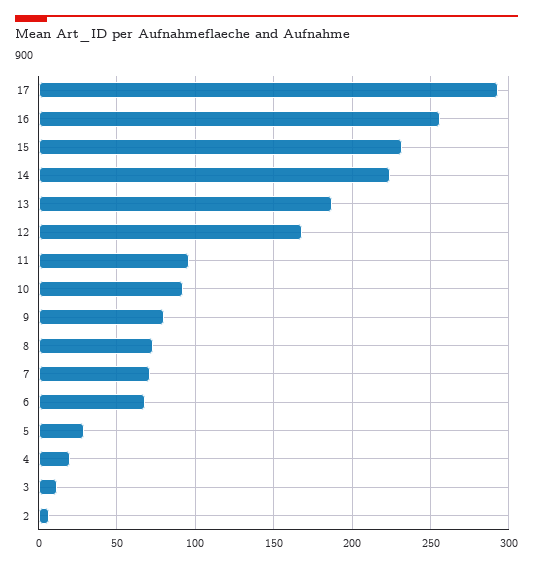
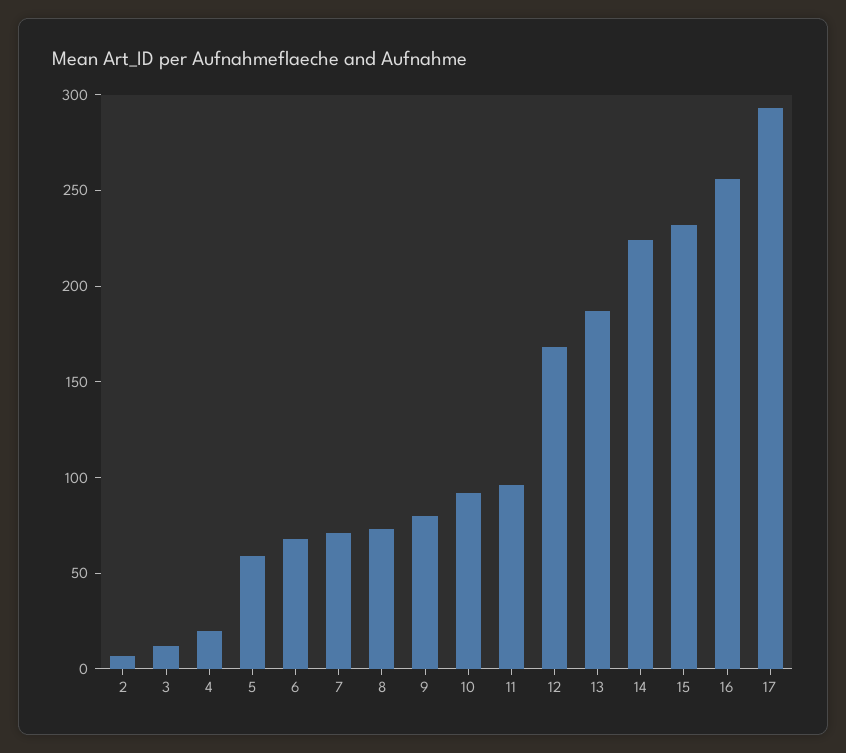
5: 30 -> 60

